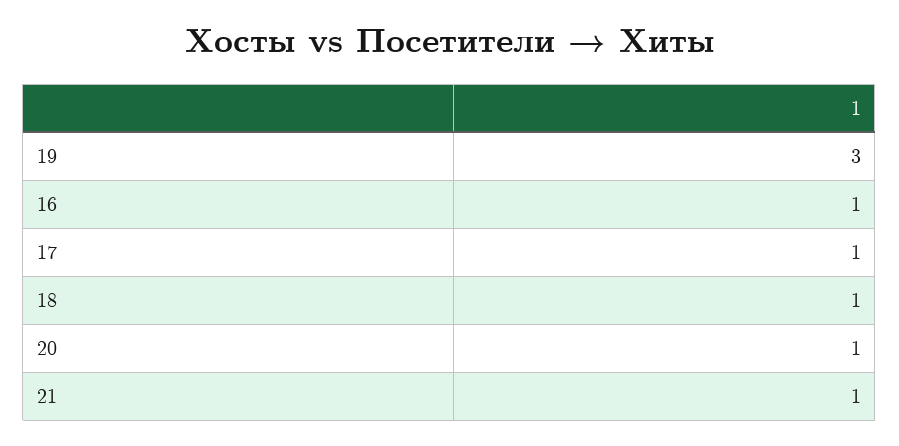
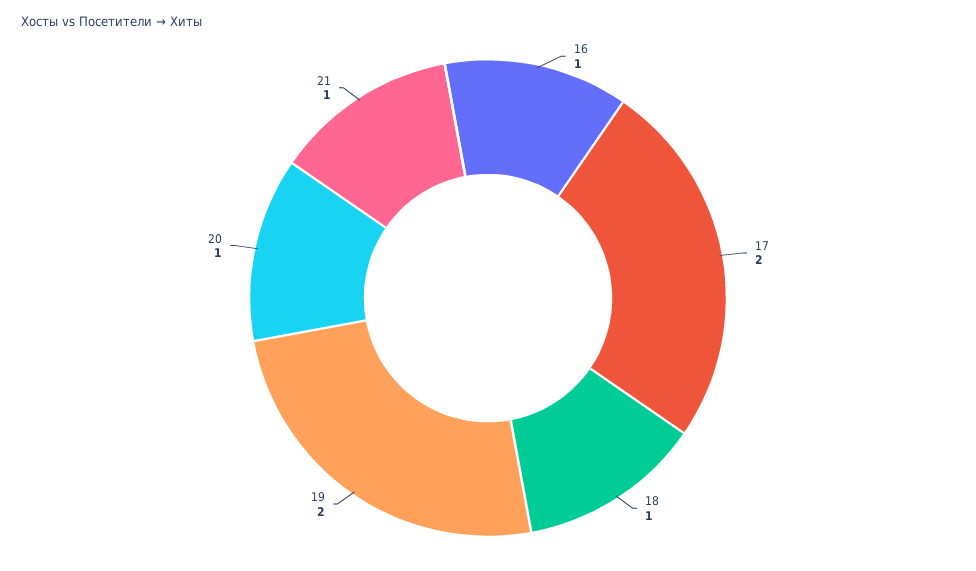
19: 3 -> 2
17: 1 -> 2

